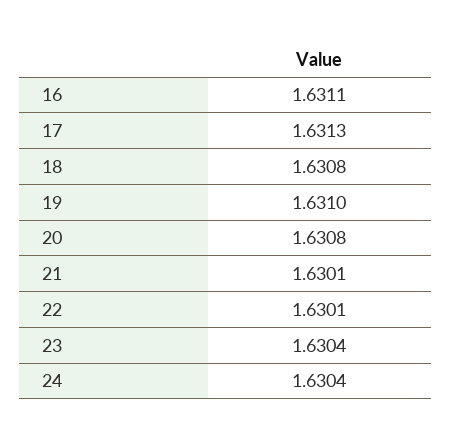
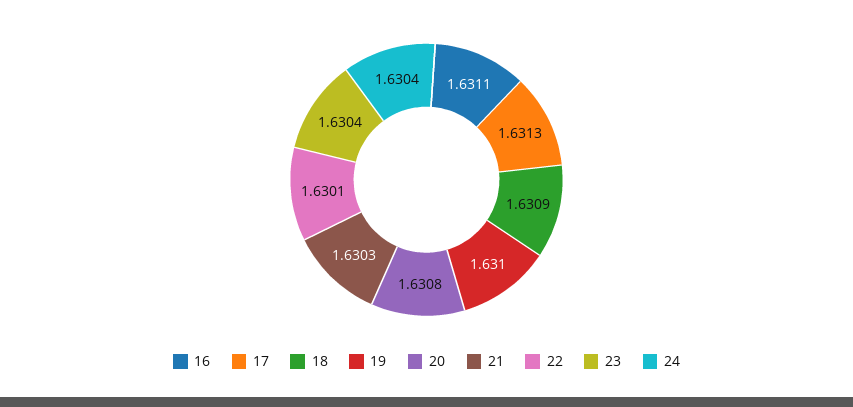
18: 1.6308 -> 1.6309
21: 1.6301 -> 1.6303

